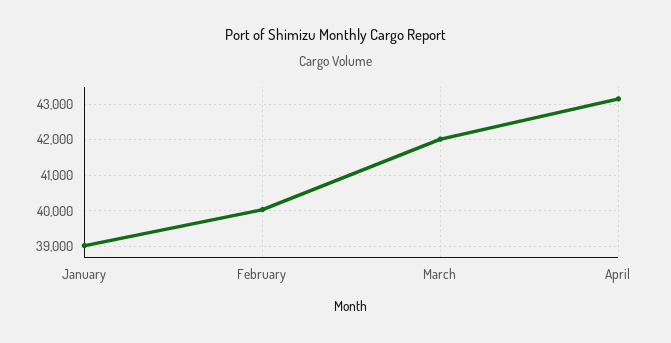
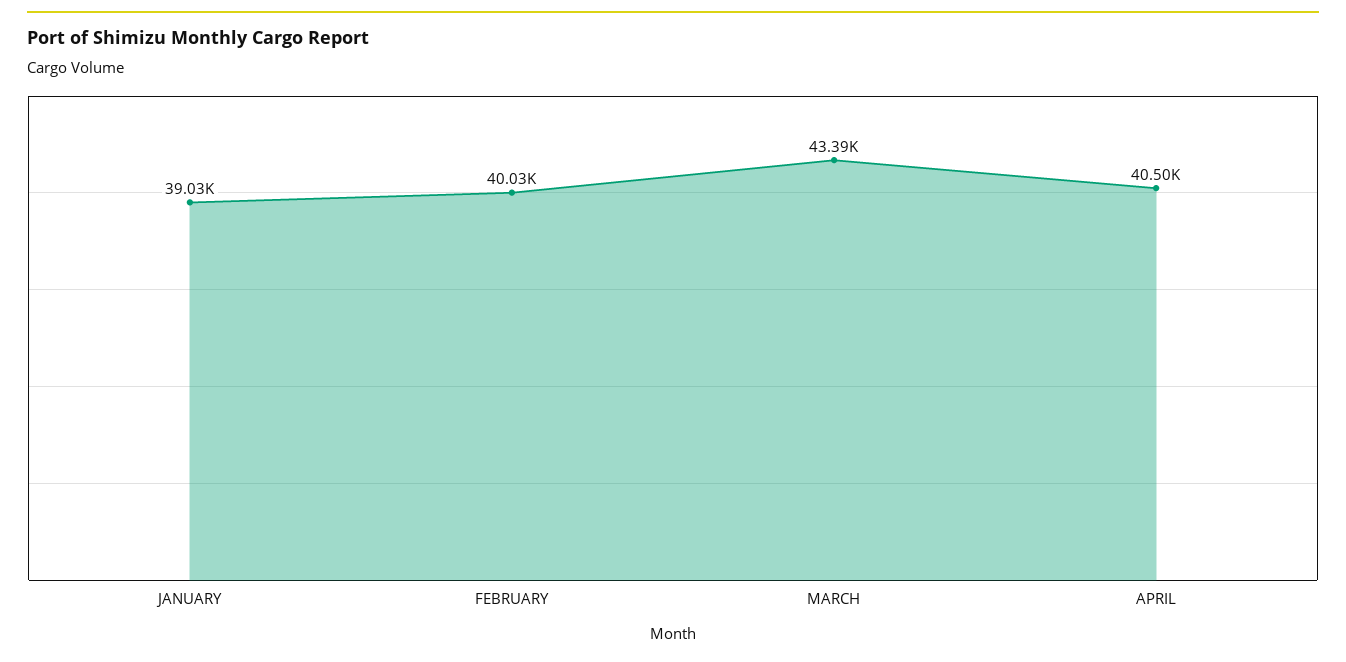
March: 42000 -> 43390
April: 43200 -> 40500

